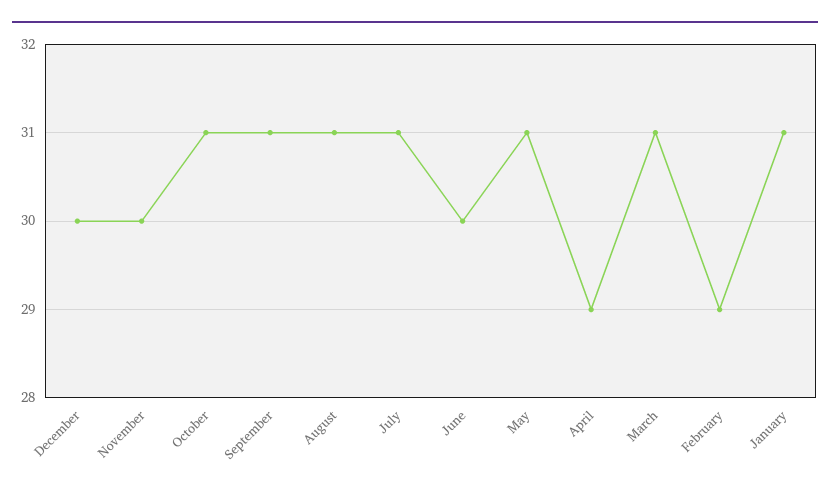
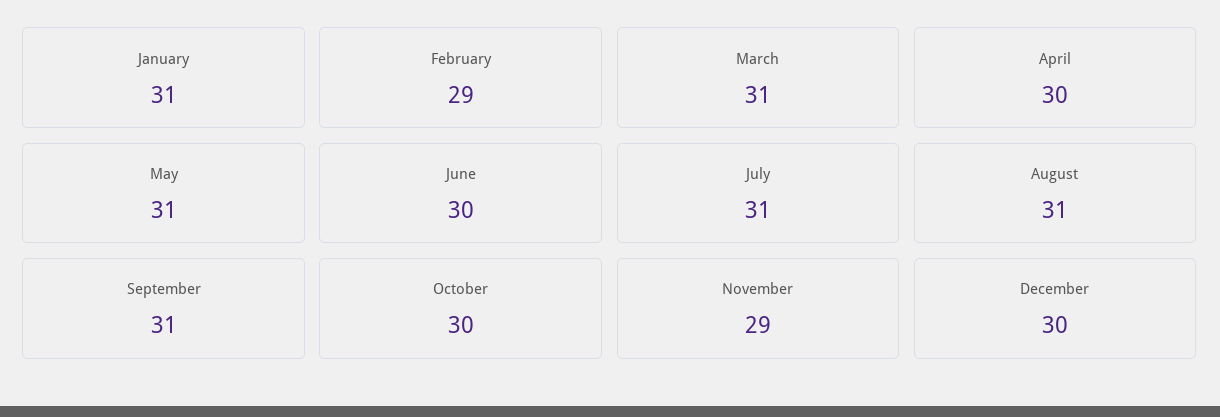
November: 30 -> 29
October: 31 -> 30
April: 29 -> 30

